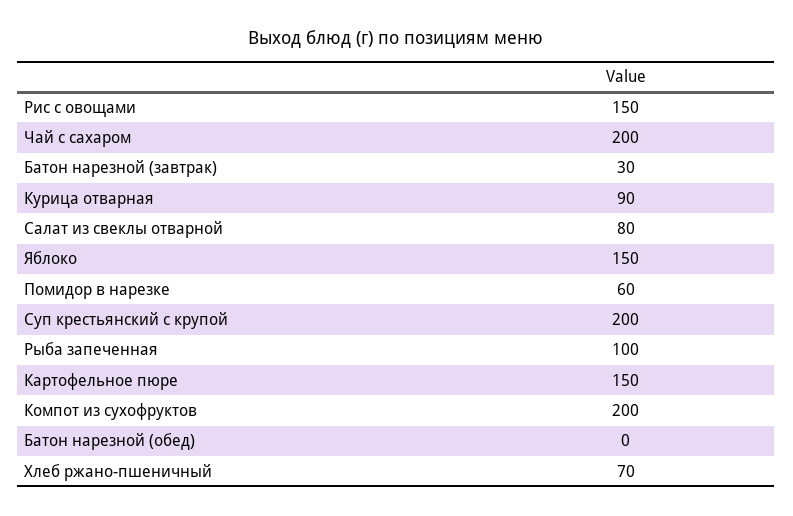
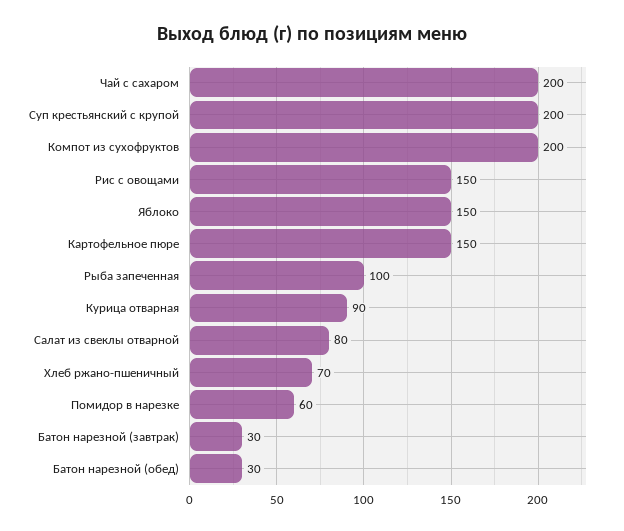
Батон нарезной (обед): 0 -> 30

